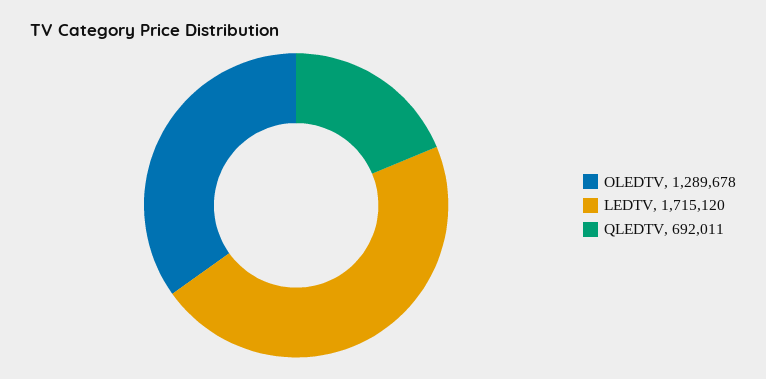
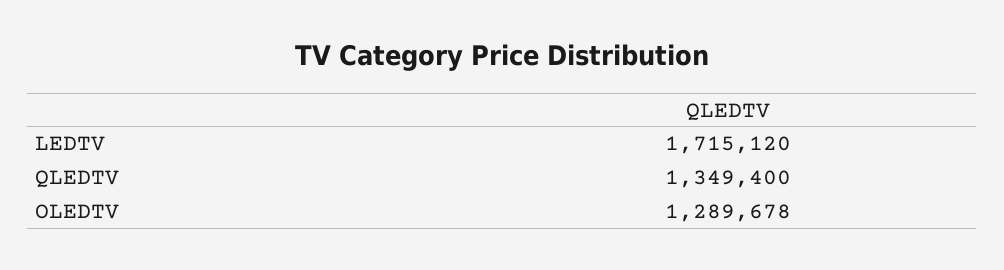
QLEDTV: 692011 -> 1349400

